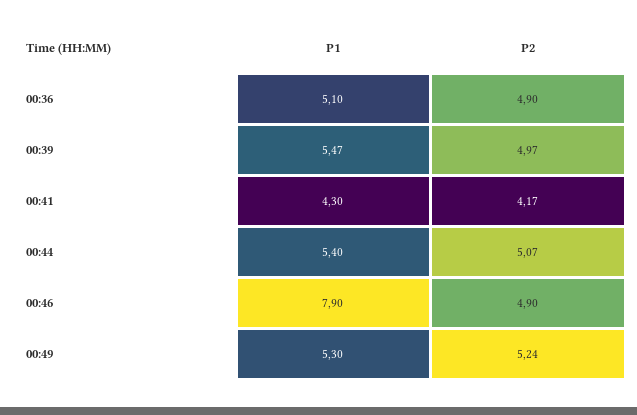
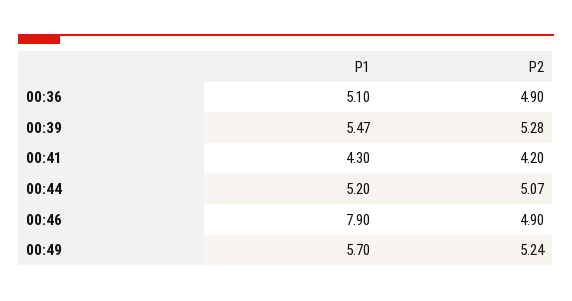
P2, 00:39: 4.97 -> 5.28
P2, 00:41: 4.17 -> 4.2
P1, 00:44: 5.4 -> 5.2
P1, 00:49: 5.3 -> 5.7

